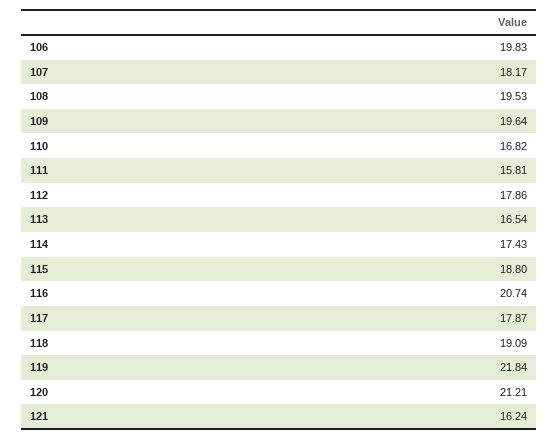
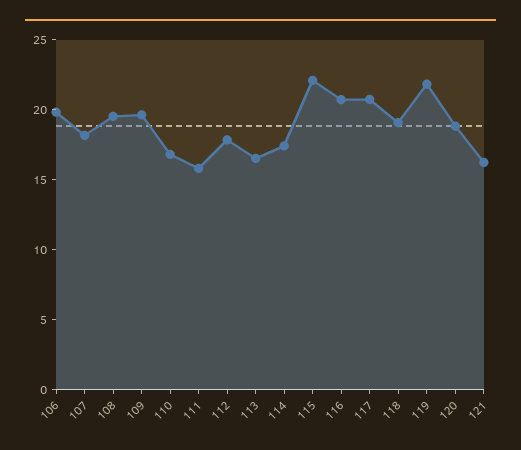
115: 18.8 -> 22
117: 17.87 -> 21
120: 21.21 -> 19

